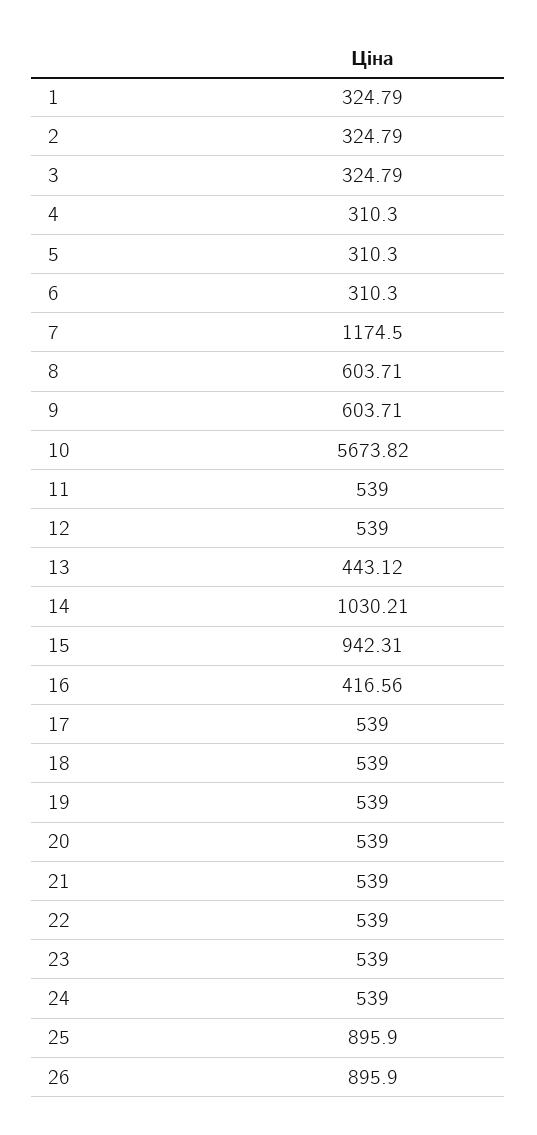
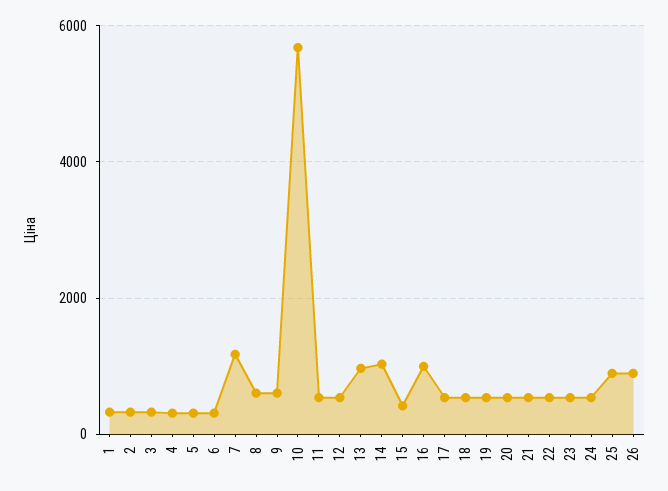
13: 443.12 -> 1000
15: 942.31 -> 400
16: 416.56 -> 1000

